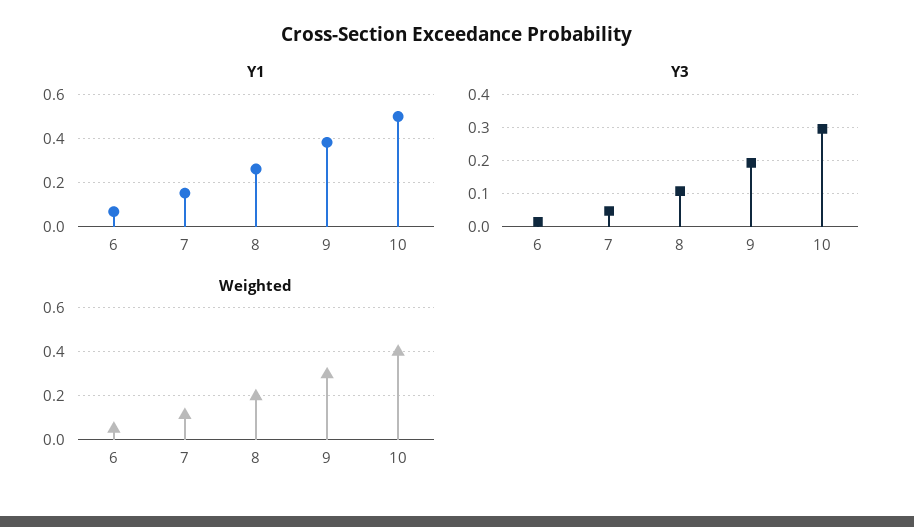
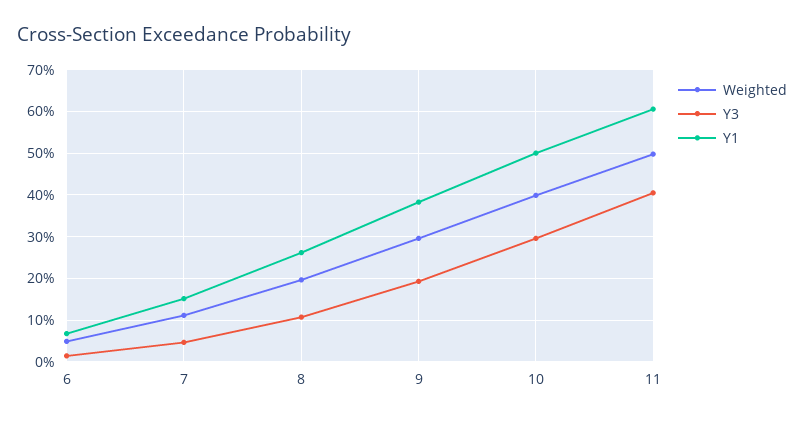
Weighted, 11: none -> 0.5
Y3, 11: none -> 0.4
Y1, 11: none -> 0.6

